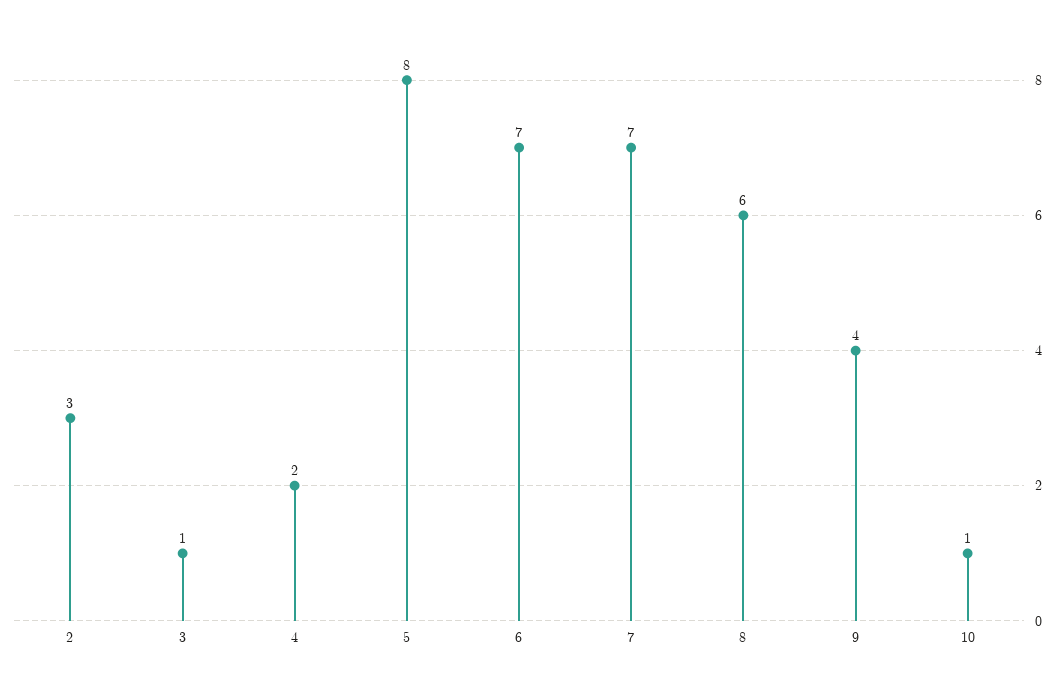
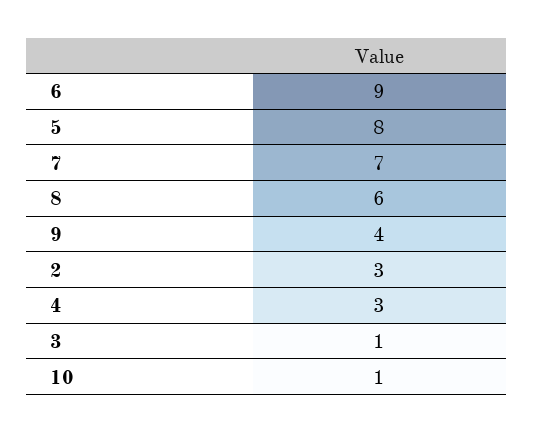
4: 2 -> 3
6: 7 -> 9

